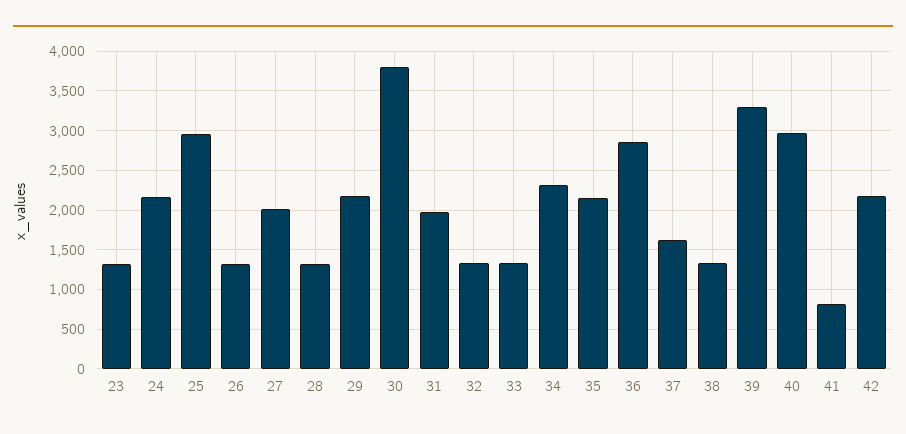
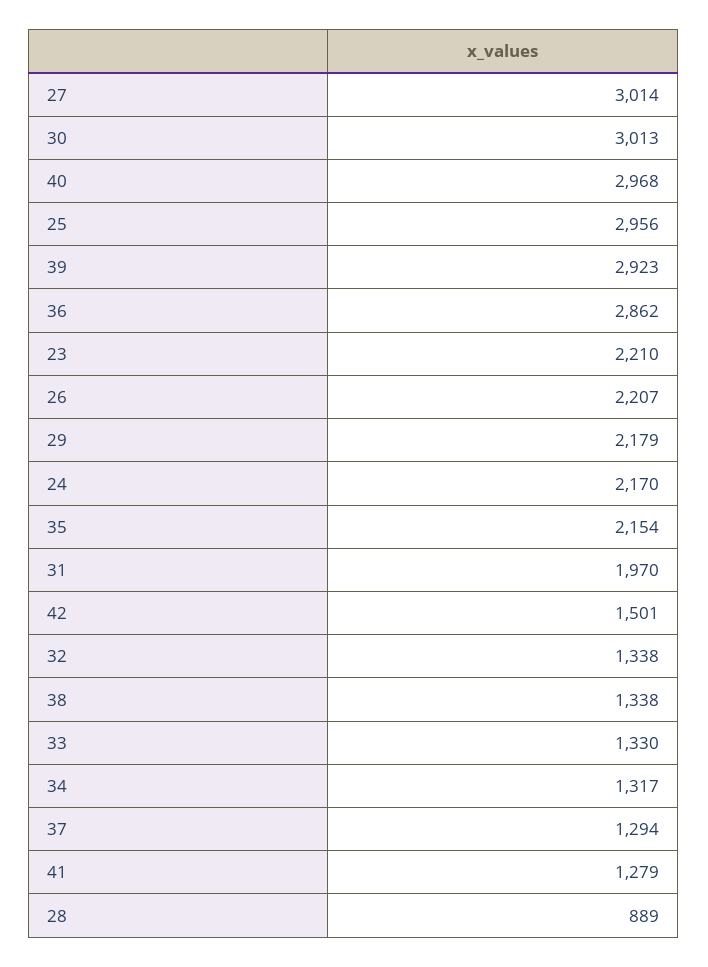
23: 1300 -> 2210
26: 1300 -> 2207
27: 2000 -> 3014
28: 1300 -> 889
30: 3800 -> 3013
34: 2300 -> 1317
37: 1600 -> 1294
39: 3300 -> 2923
41: 800 -> 1279
42: 2200 -> 1501

